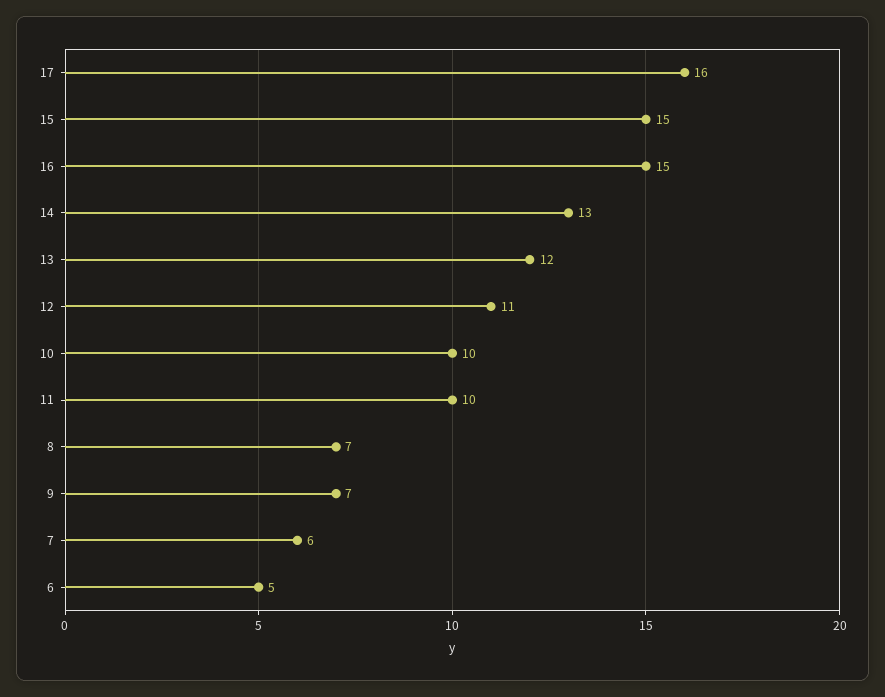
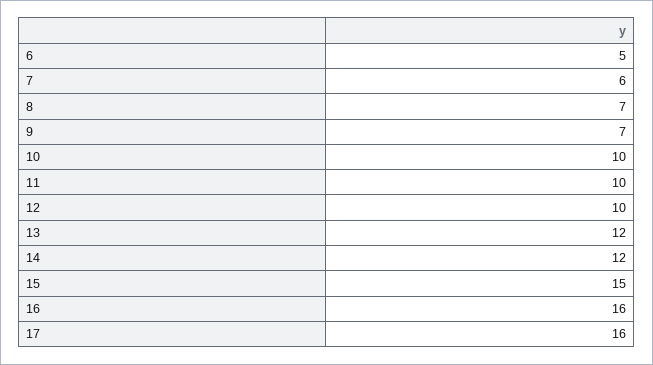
16: 15 -> 16
14: 13 -> 12
12: 11 -> 10

